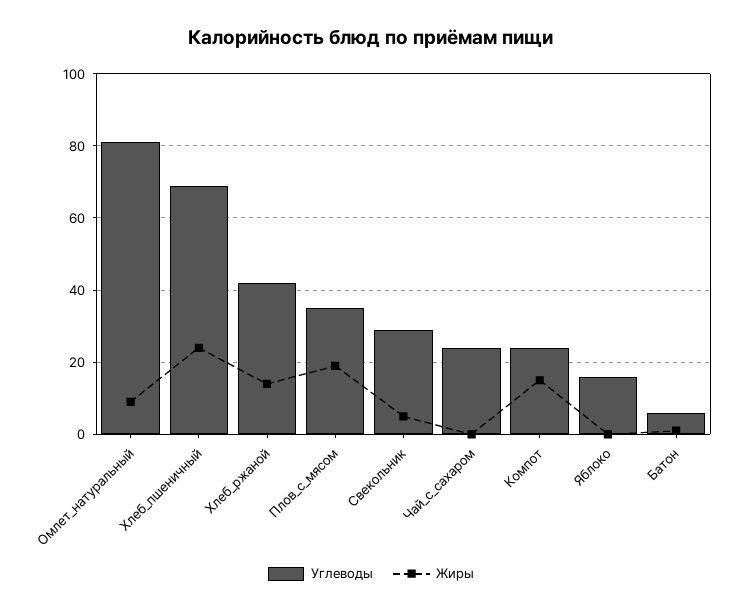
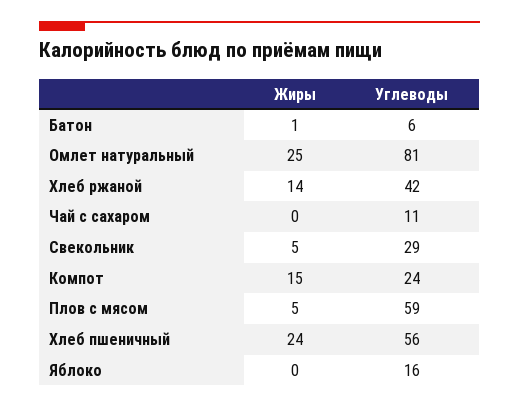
Жиры, Омлет_натуральный: 10 -> 25
Углеводы, Хлеб_пшеничный: 70 -> 56
Углеводы, Плов_с_мясом: 35 -> 59
Жиры, Плов_с_мясом: 20 -> 5
Углеводы, Чай_с_сахаром: 25 -> 11

